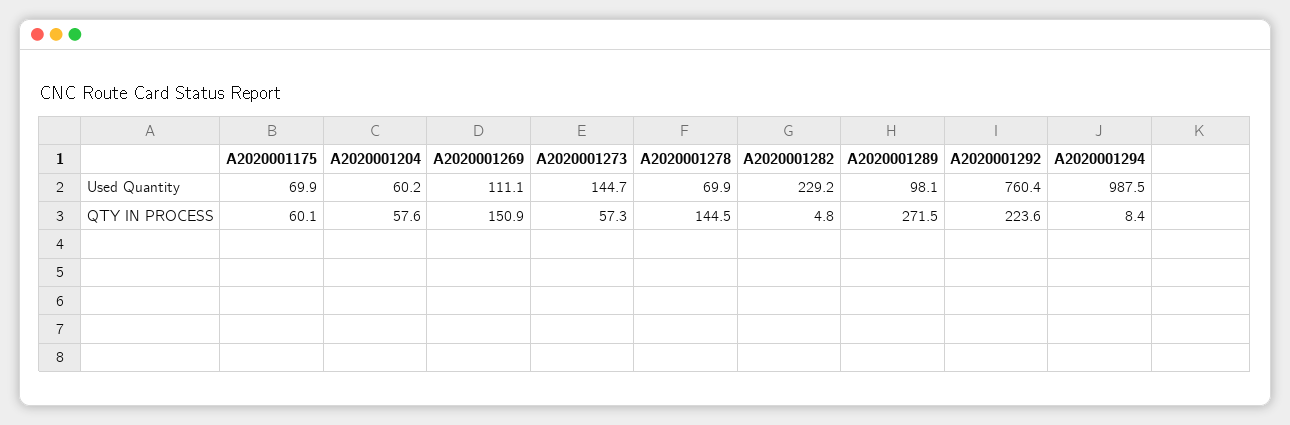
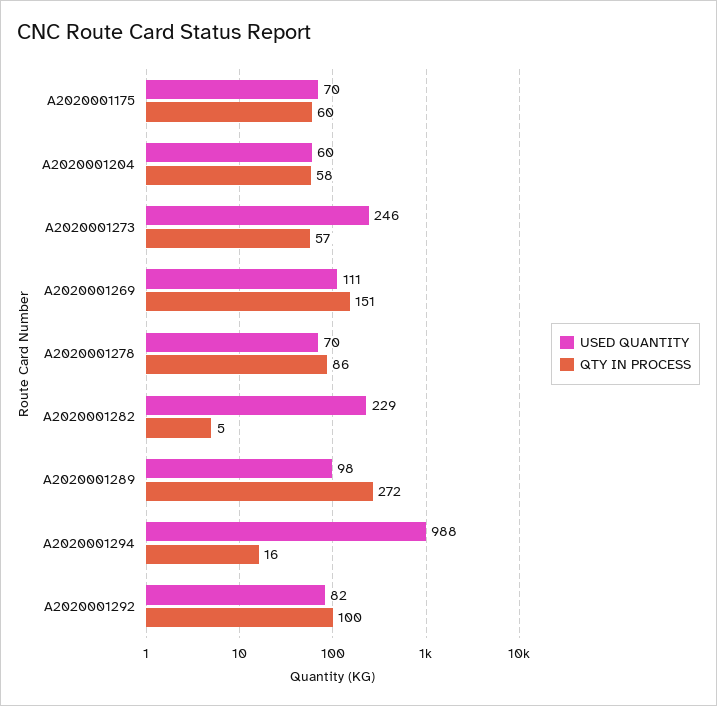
Used Quantity, A2020001273: 144.7 -> 246
Used Quantity, A2020001292: 760.4 -> 82
QTY IN PROCESS, A2020001278: 144.5 -> 86
QTY IN PROCESS, A2020001292: 223.6 -> 100
QTY IN PROCESS, A2020001294: 8.4 -> 16

